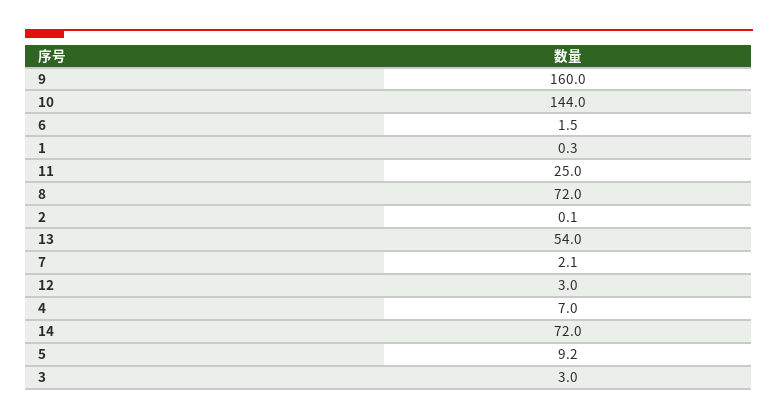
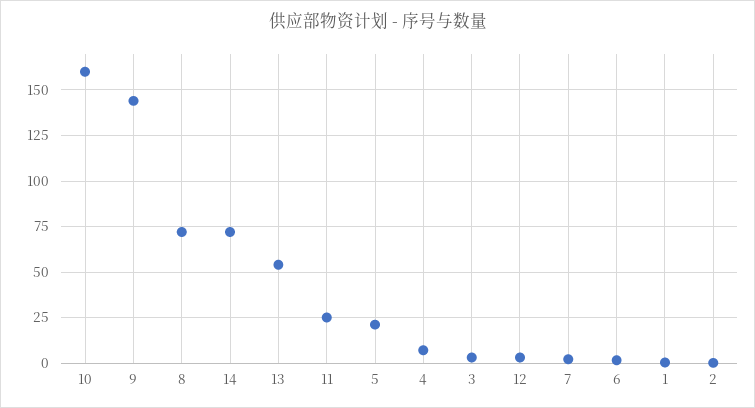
9: 160 -> 145
10: 144 -> 160
5: 9.2 -> 20

